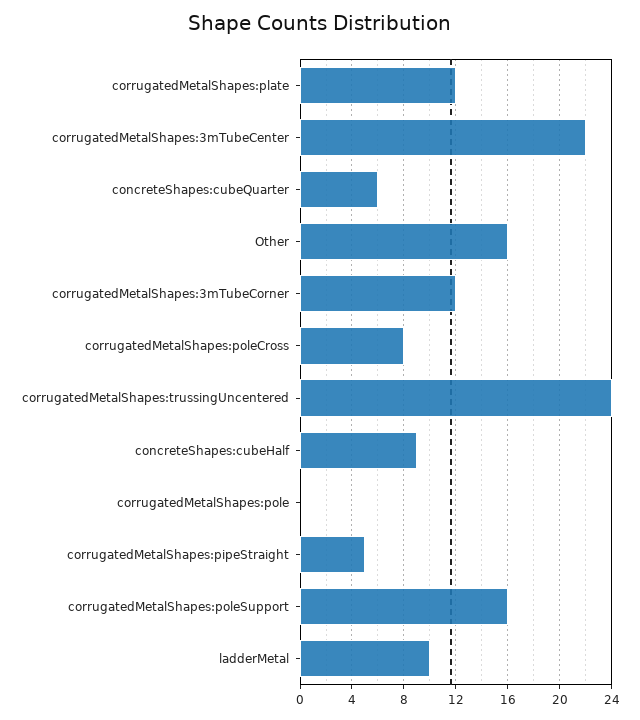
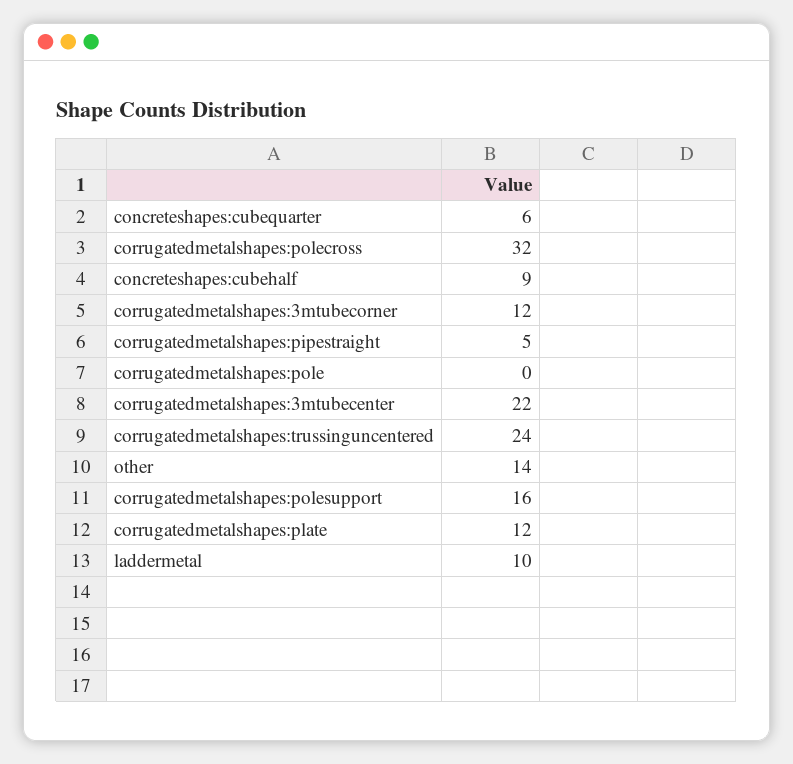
Other: 16 -> 14
corrugatedMetalShapes:poleCross: 8 -> 32

